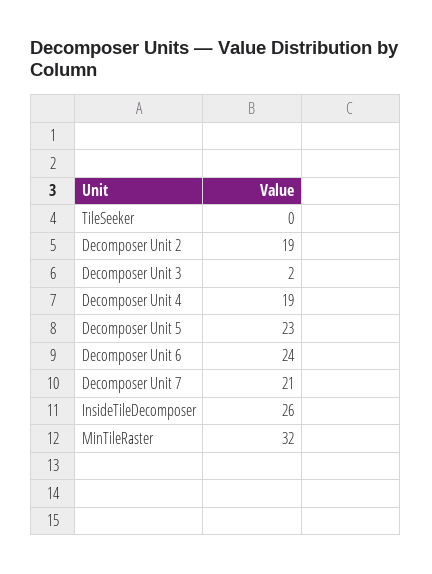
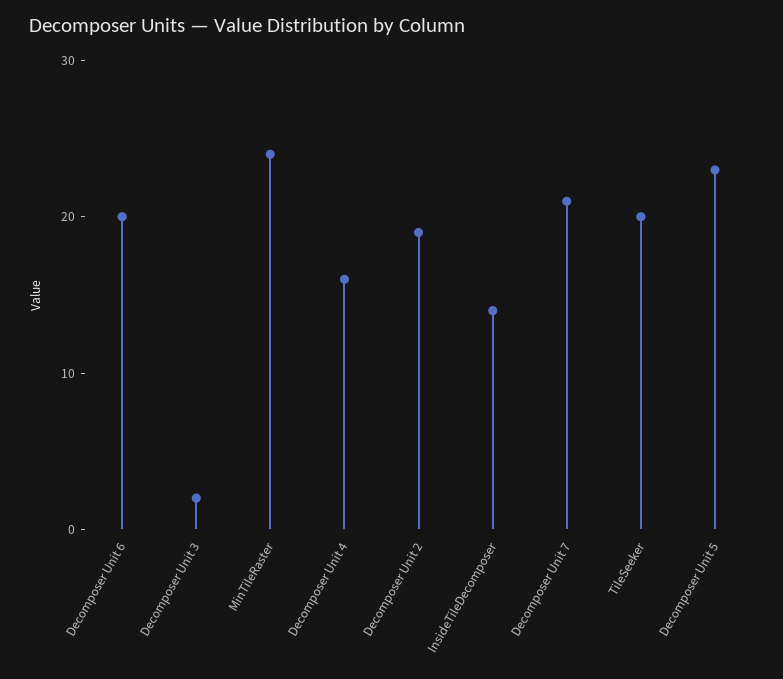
TileSeeker: 0 -> 20
Decomposer Unit 4: 19 -> 16
Decomposer Unit 6: 24 -> 20
InsideTileDecomposer: 26 -> 14
MinTileRaster: 32 -> 24

